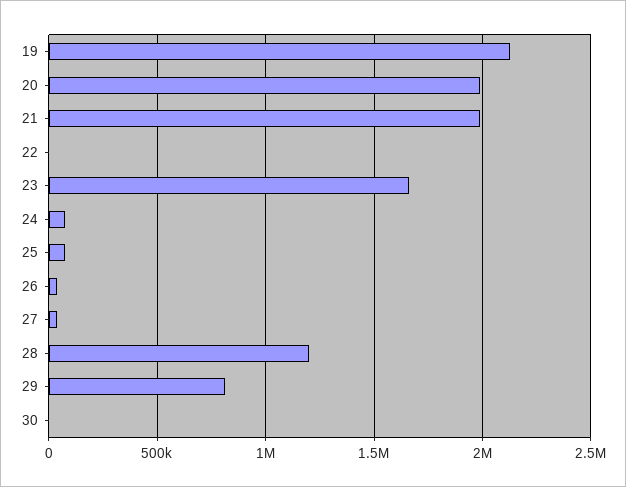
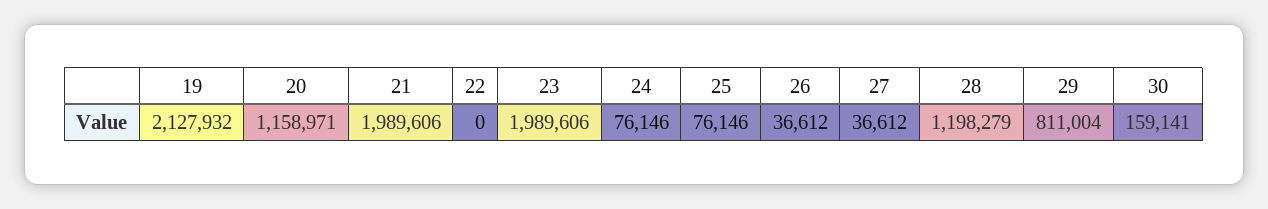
20: 2000000 -> 1158971
23: 1650000 -> 1989606
30: 0 -> 159141

